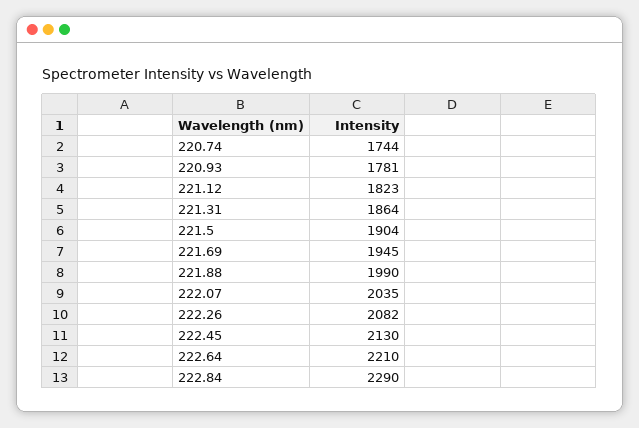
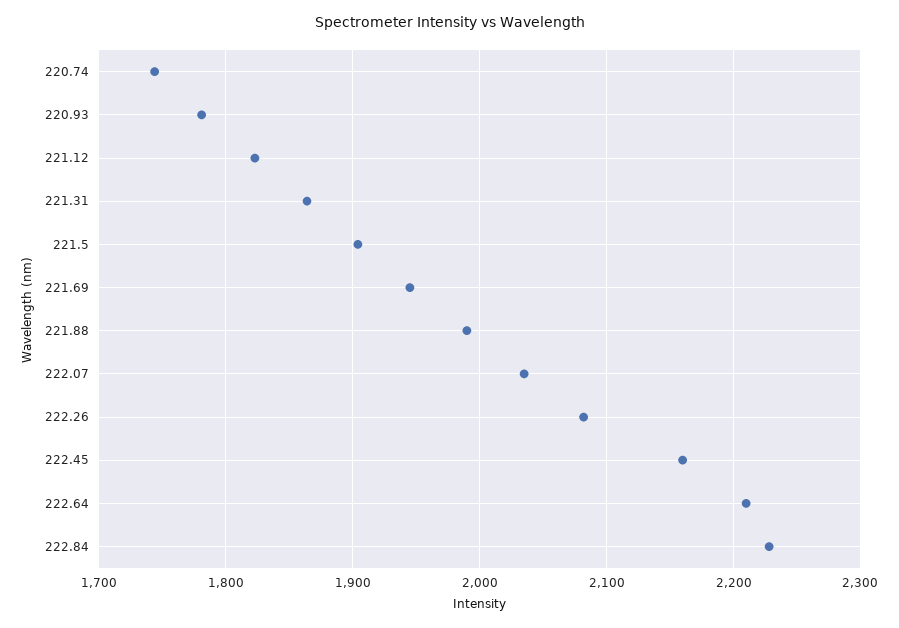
222.45: 2130 -> 2160
222.84: 2290 -> 2230

